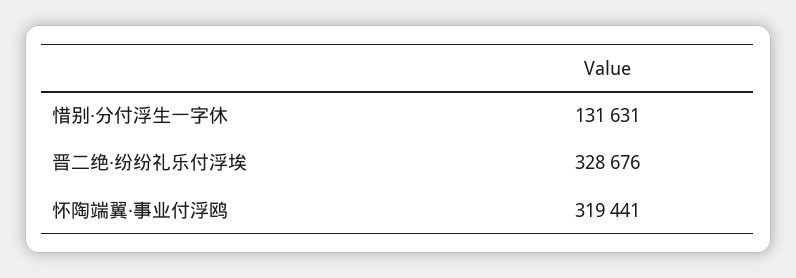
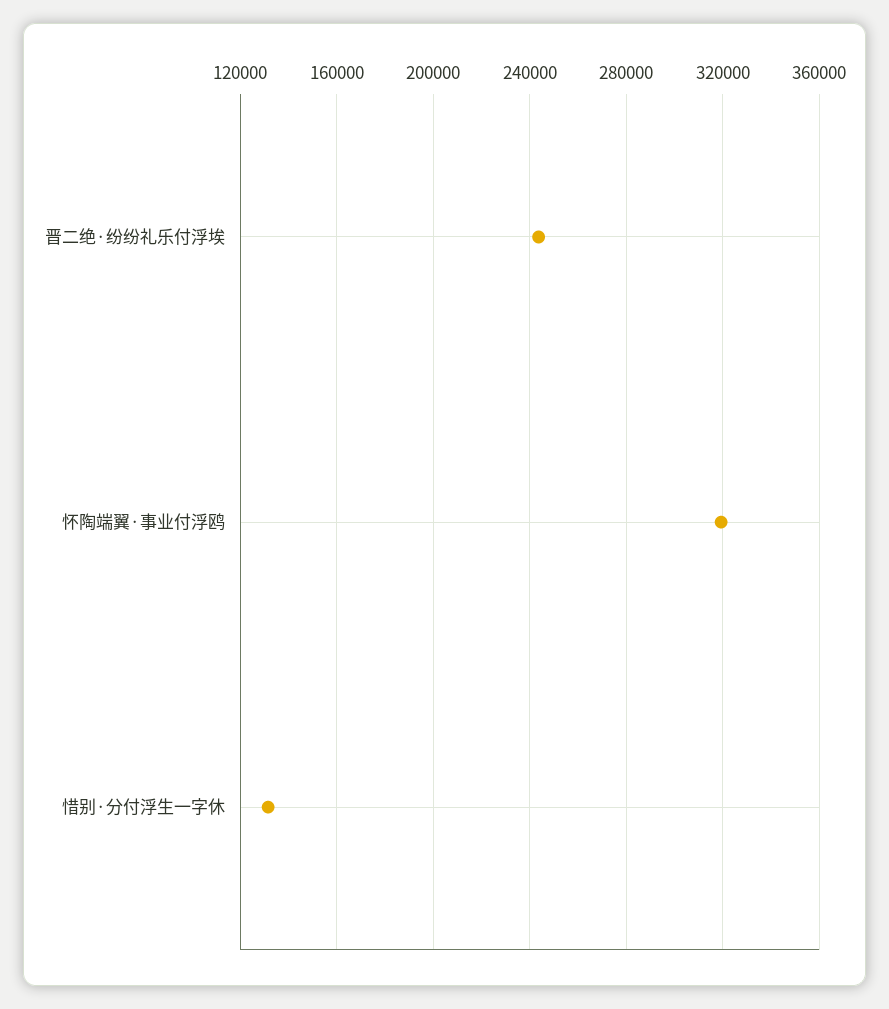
晋二绝·纷纷礼乐付浮埃: 328676 -> 245000

